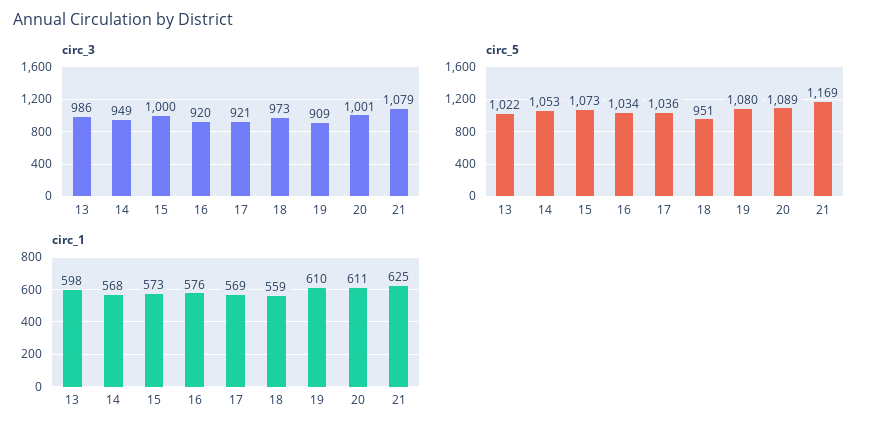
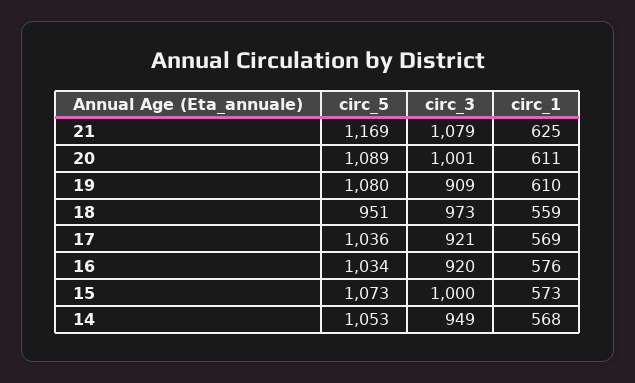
circ_3, 13: 986 -> none
circ_5, 13: 1022 -> none
circ_1, 13: 598 -> none

